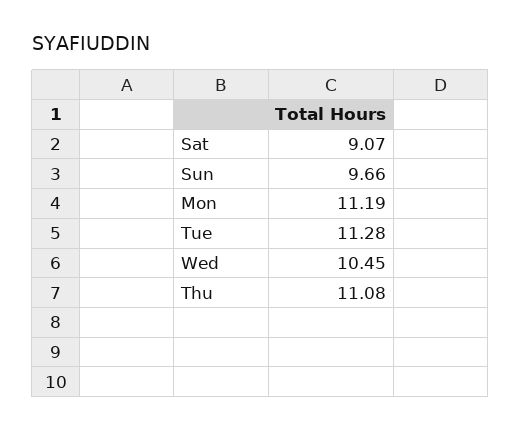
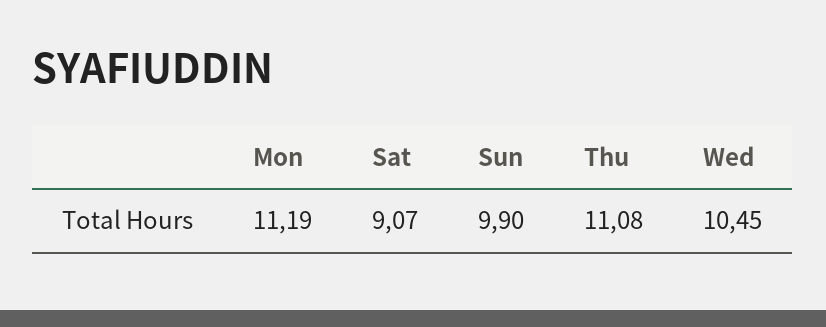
Sun: 9.66 -> 9.9
Tue: 11.28 -> none

